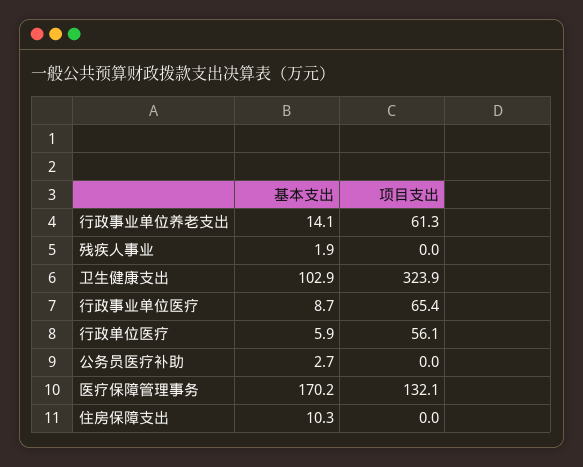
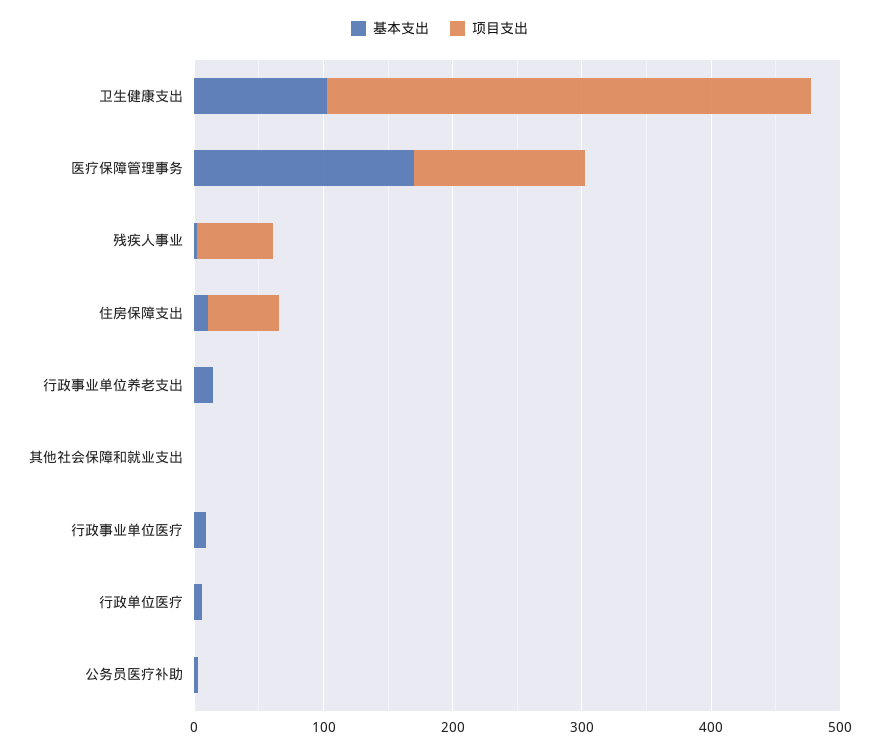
项目支出, 行政事业单位养老支出: 61.3 -> 0
项目支出, 残疾人事业: 0 -> 60
项目支出, 卫生健康支出: 323.9 -> 380
项目支出, 行政事业单位医疗: 65.4 -> 0
项目支出, 行政单位医疗: 56.1 -> 0
项目支出, 住房保障支出: 0 -> 60
基本支出, 其他社会保障和就业支出: none -> 0
项目支出, 其他社会保障和就业支出: none -> 0

